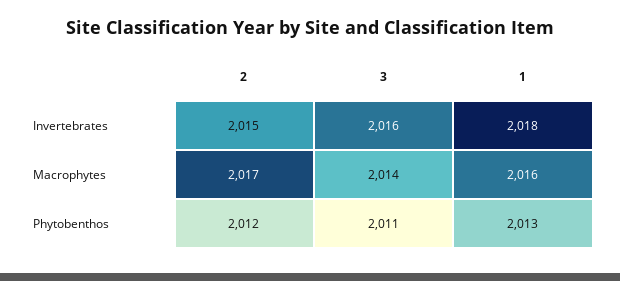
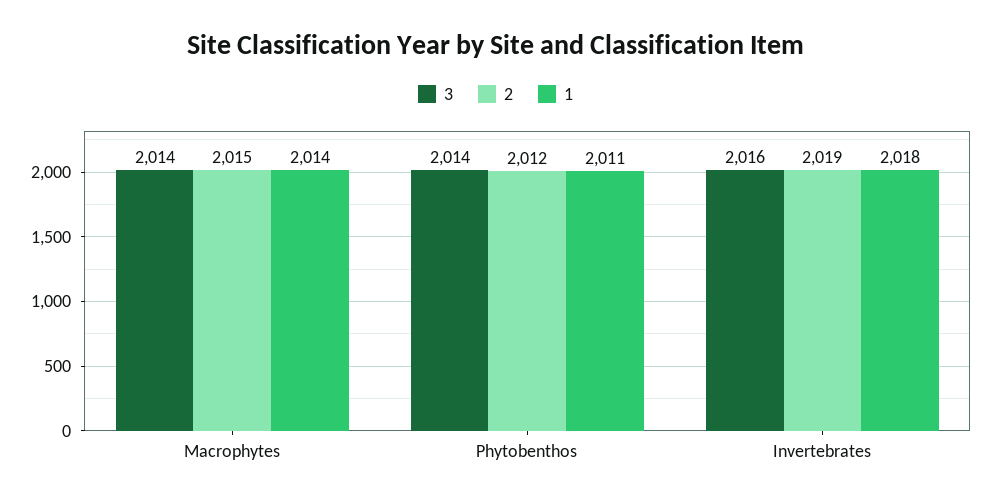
2, Invertebrates: 2015 -> 2019
2, Macrophytes: 2017 -> 2015
1, Macrophytes: 2016 -> 2014
3, Phytobenthos: 2011 -> 2014
1, Phytobenthos: 2013 -> 2011

